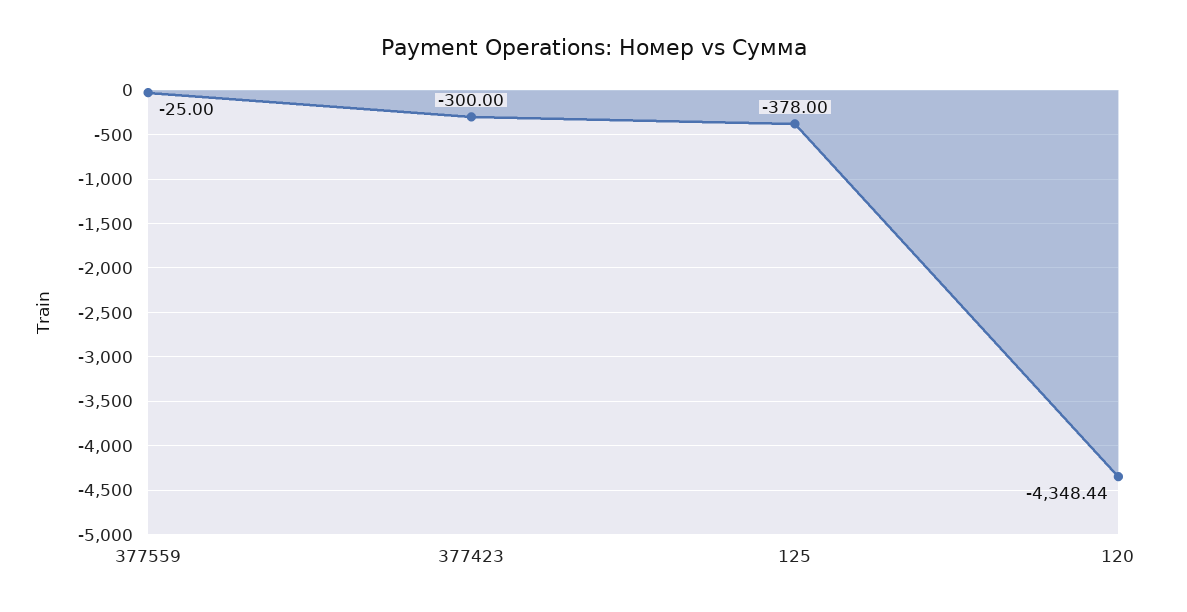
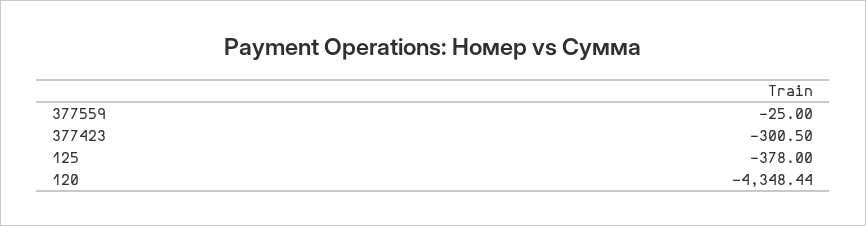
377423: -300 -> -300.5

